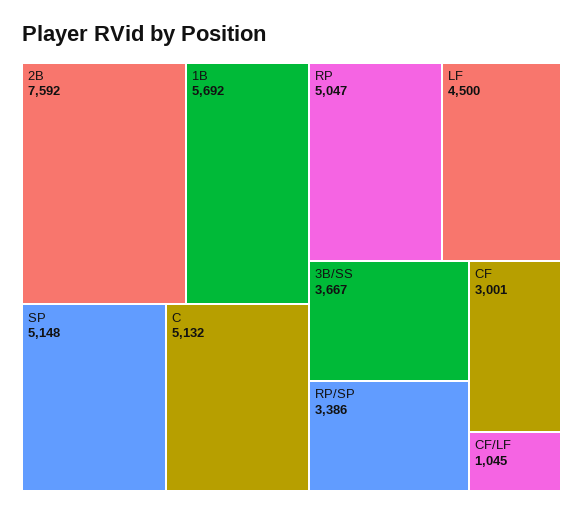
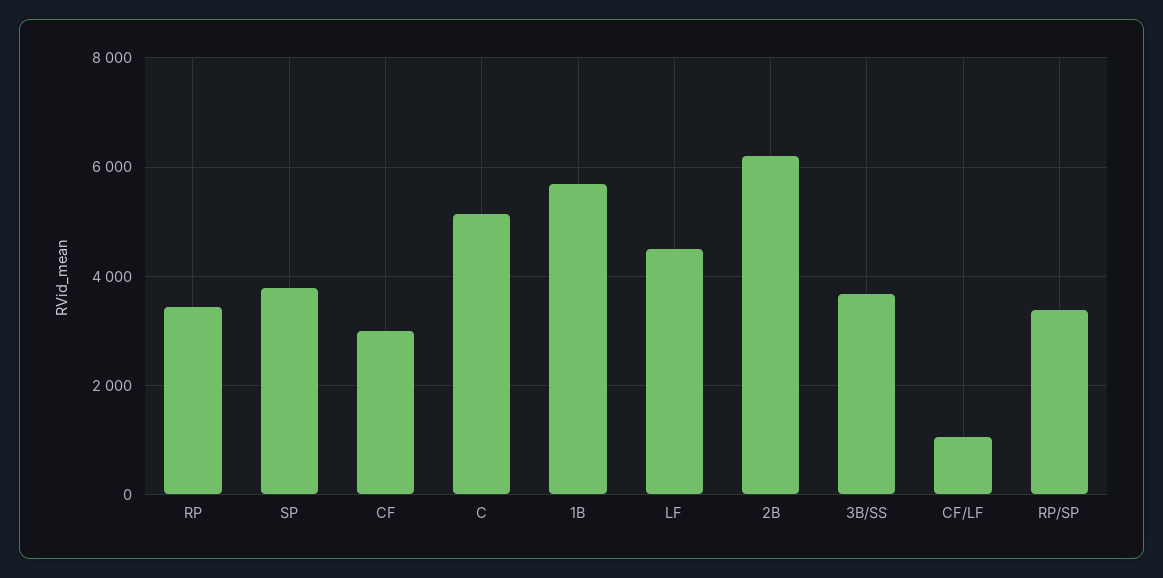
2B: 7592 -> 6200
SP: 5148 -> 3800
RP: 5047 -> 3400

